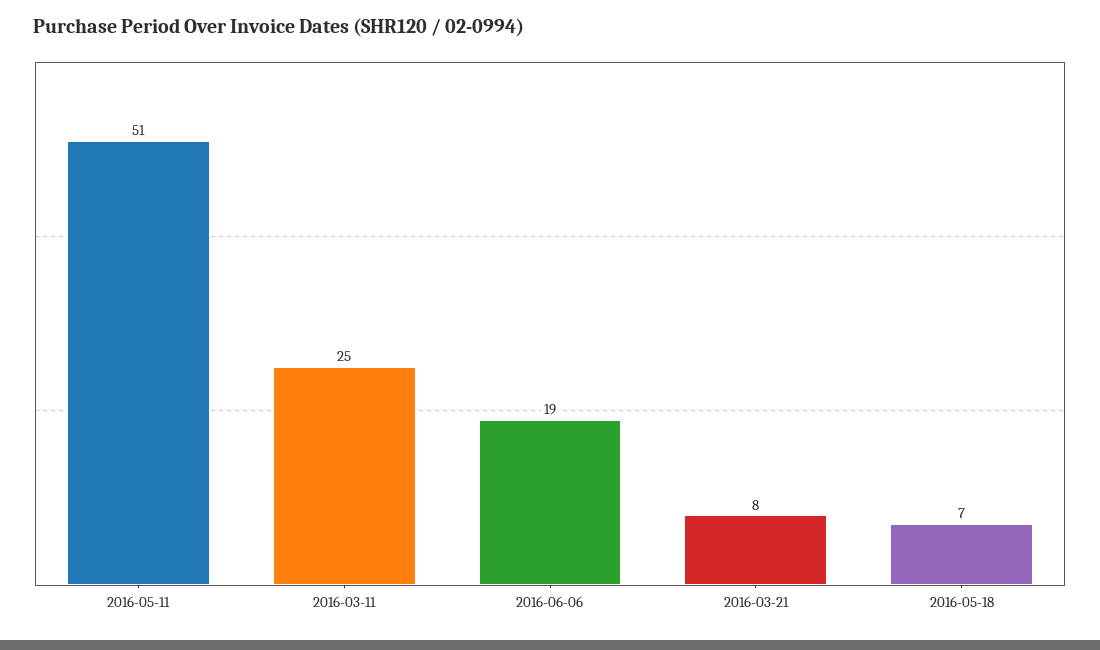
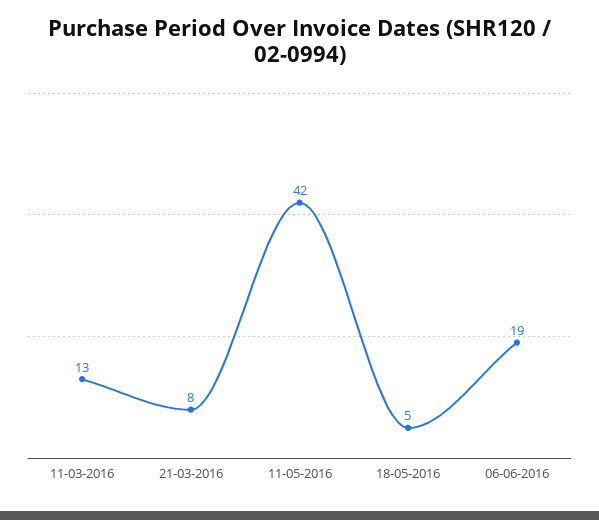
2016-05-11: 51 -> 42
2016-03-11: 25 -> 13
2016-05-18: 7 -> 5

